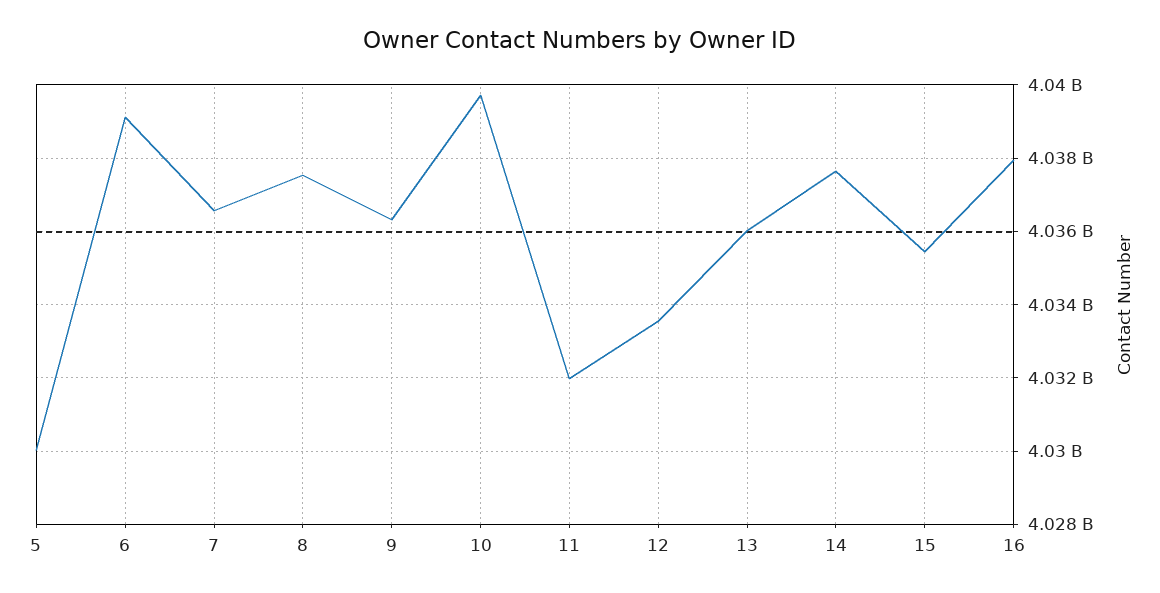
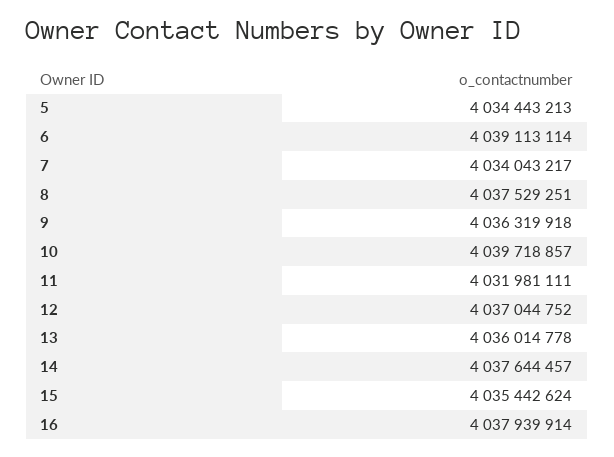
5: 4030000000 -> 4034443213
7: 4036600000 -> 4034043217
12: 4033600000 -> 4037044752

